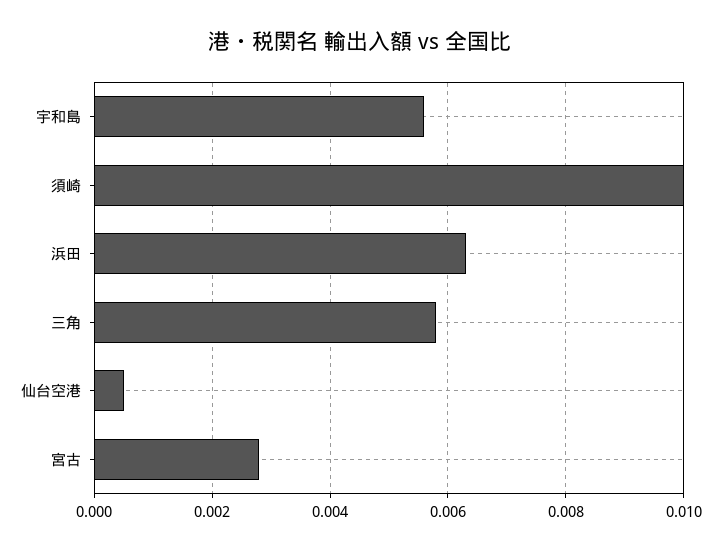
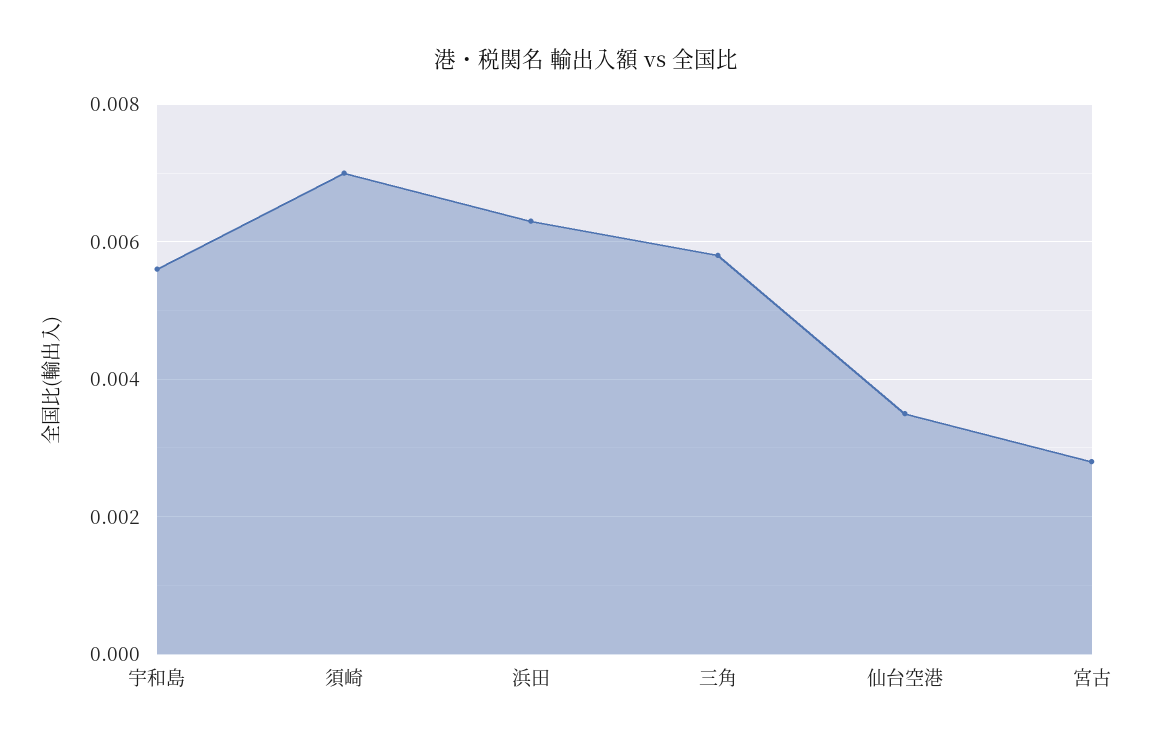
須崎: 0.01 -> 0.007
仙台空港: 0.0005 -> 0.0035

